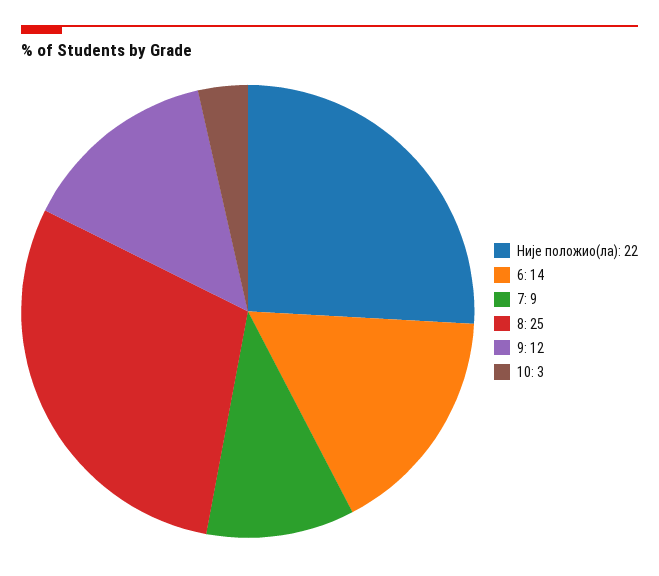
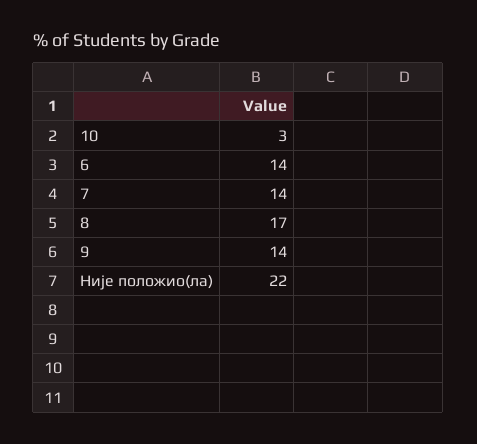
7: 9 -> 14
8: 25 -> 17
9: 12 -> 14

